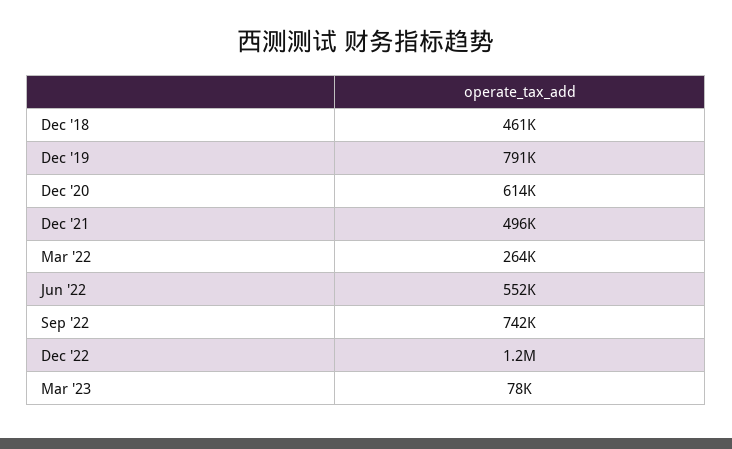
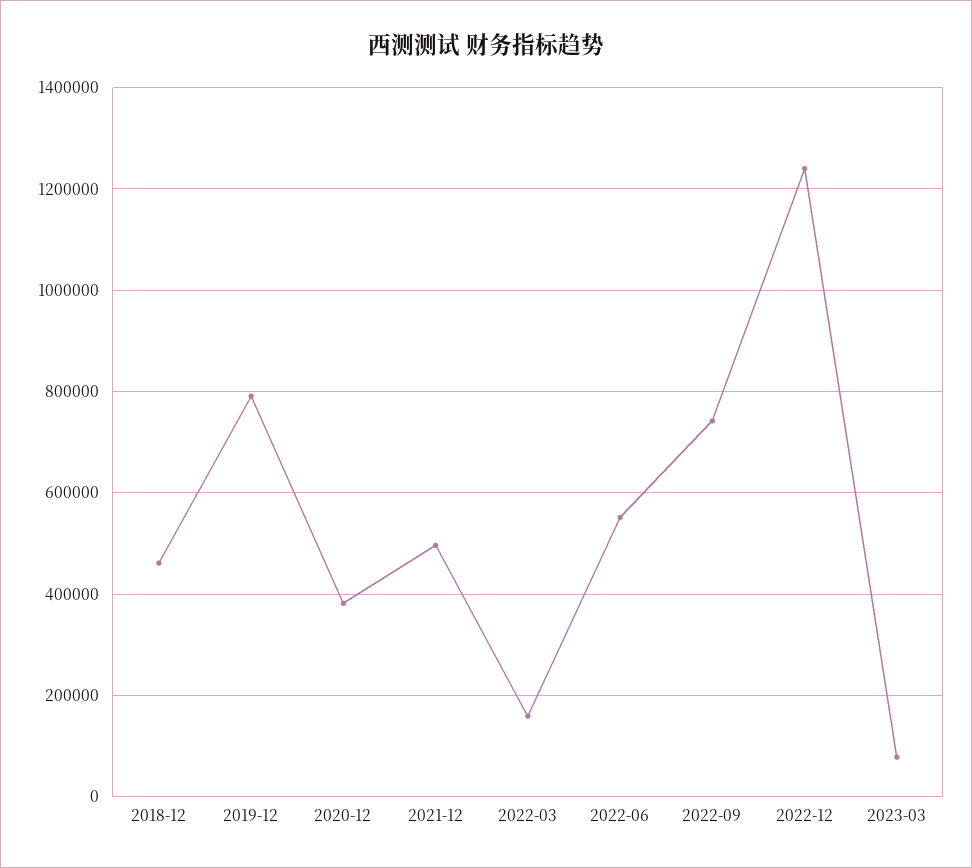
Dec '20: 614000 -> 380000
Mar '22: 264000 -> 160000

